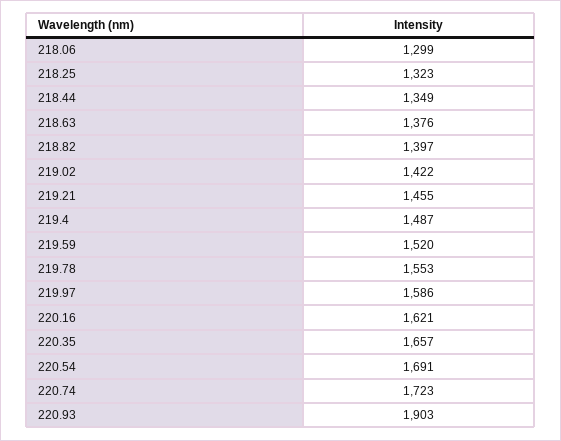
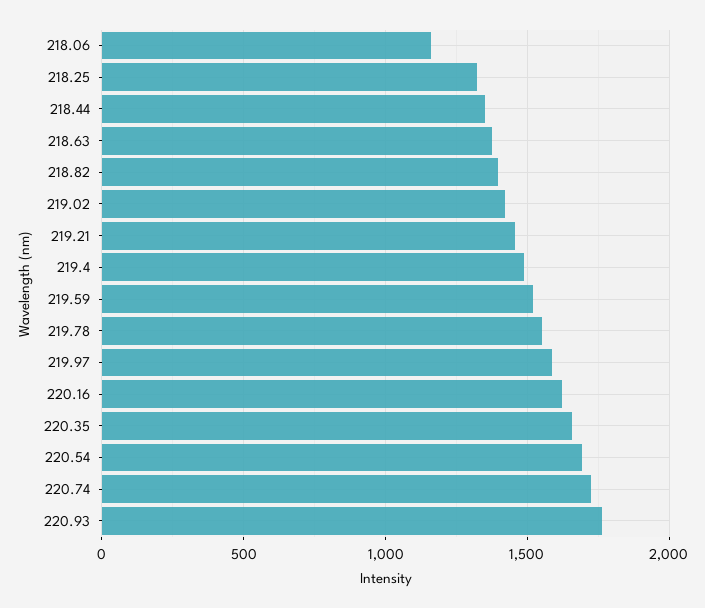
218.06: 1299 -> 1150
220.93: 1903 -> 1750

